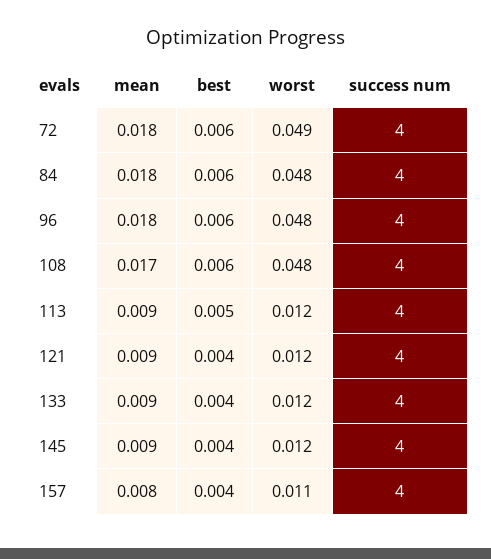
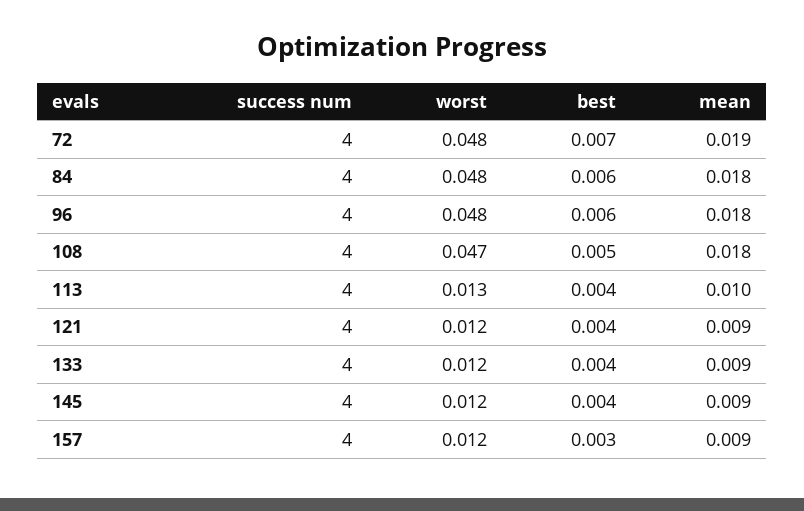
mean, 72: 0.018 -> 0.019
best, 72: 0.006 -> 0.007
worst, 72: 0.049 -> 0.048
mean, 108: 0.017 -> 0.018
best, 108: 0.006 -> 0.005
worst, 108: 0.048 -> 0.047
mean, 113: 0.009 -> 0.01
best, 113: 0.005 -> 0.004
worst, 113: 0.012 -> 0.013
mean, 157: 0.008 -> 0.009
best, 157: 0.004 -> 0.003
worst, 157: 0.011 -> 0.012

